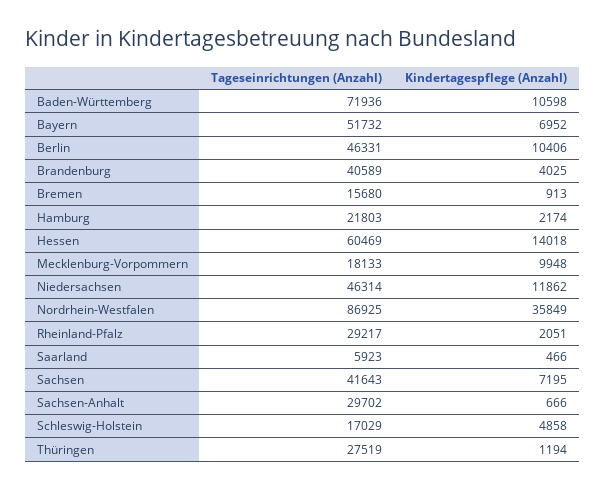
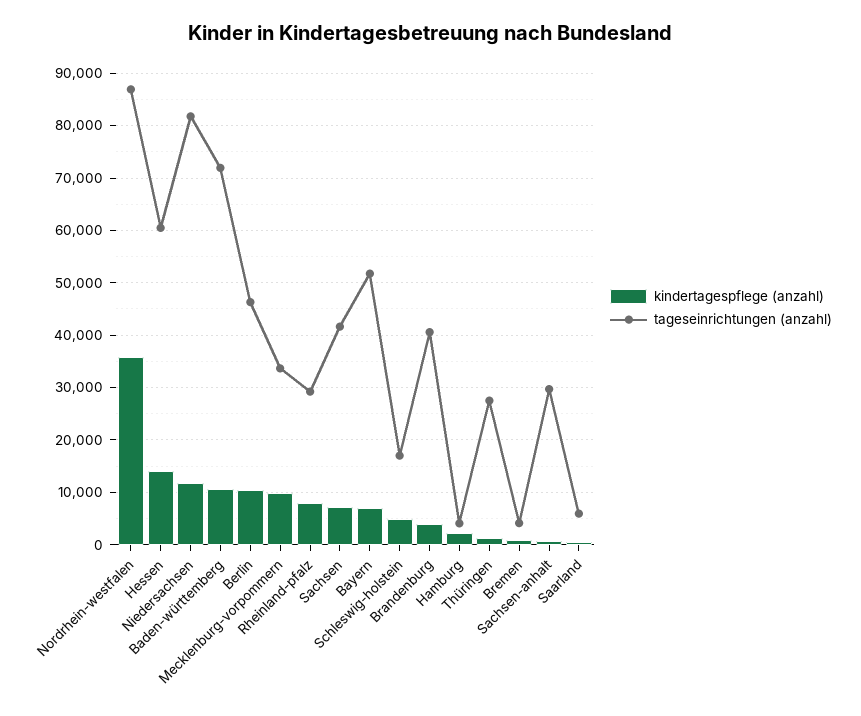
Tageseinrichtungen (Anzahl), Bremen: 15680 -> 4000
Tageseinrichtungen (Anzahl), Hamburg: 21803 -> 4000
Tageseinrichtungen (Anzahl), Mecklenburg-Vorpommern: 18133 -> 34000
Tageseinrichtungen (Anzahl), Niedersachsen: 46314 -> 82000
Kindertagespflege (Anzahl), Rheinland-Pfalz: 2051 -> 8000

